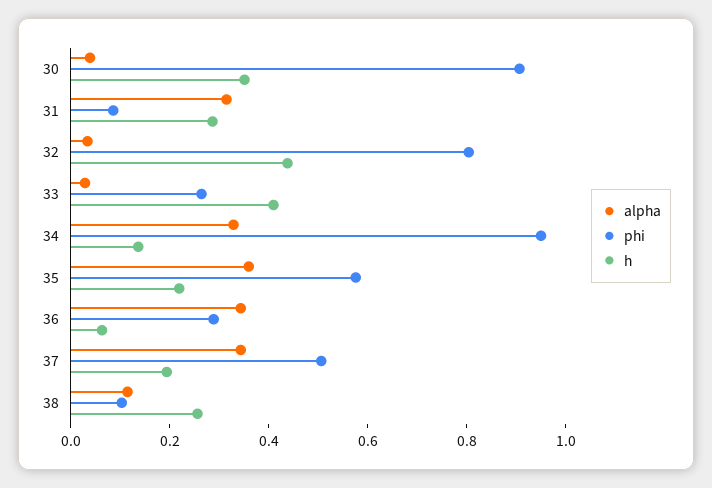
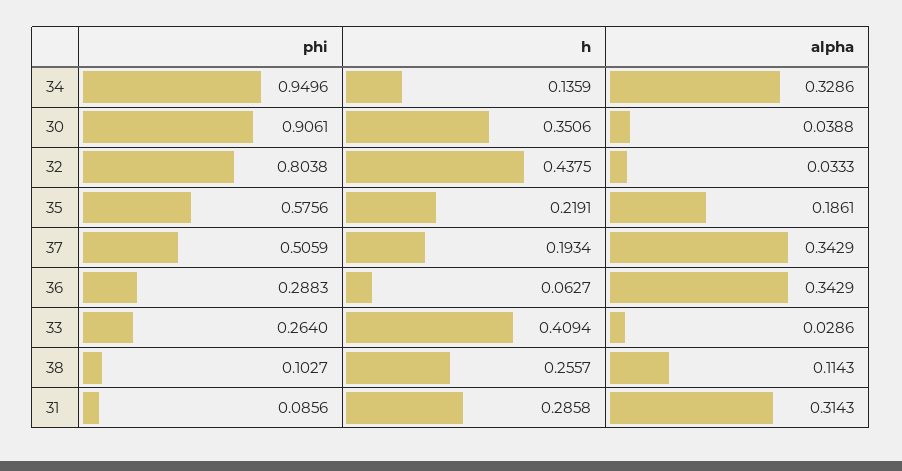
alpha, 35: 0.35 -> 0.1861

